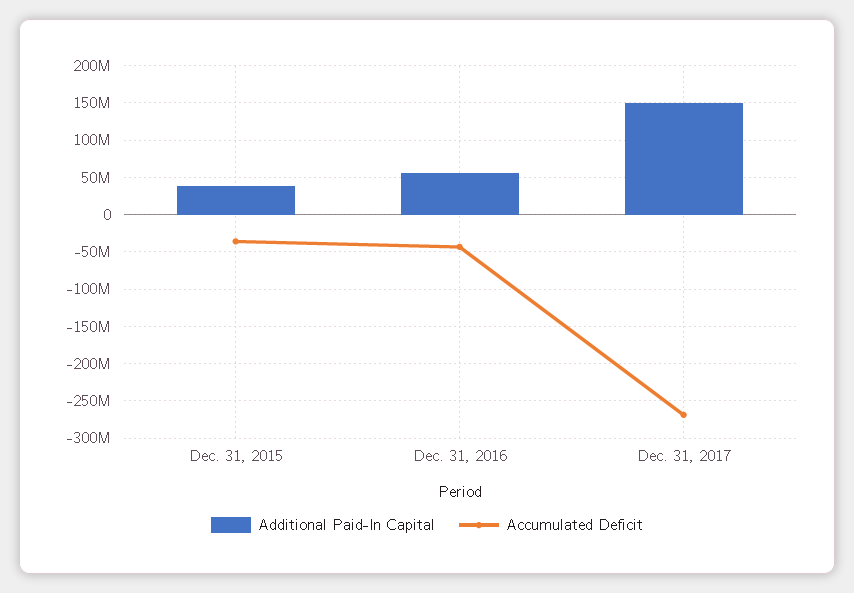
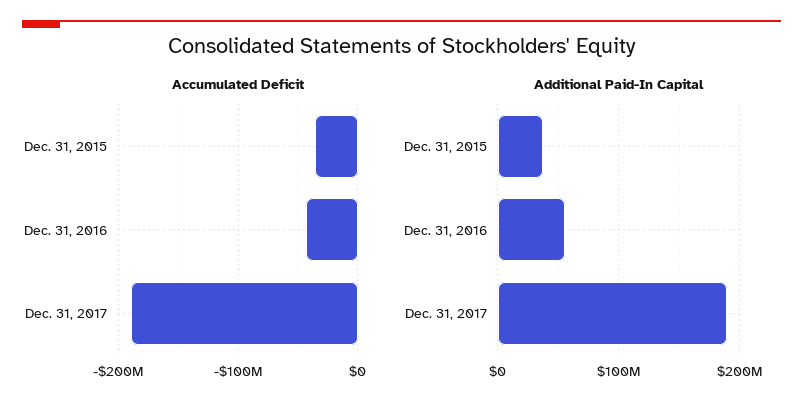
Additional Paid-In Capital, Dec. 31, 2017: 150000000 -> 190000000
Accumulated Deficit, Dec. 31, 2017: -270000000 -> -190000000

